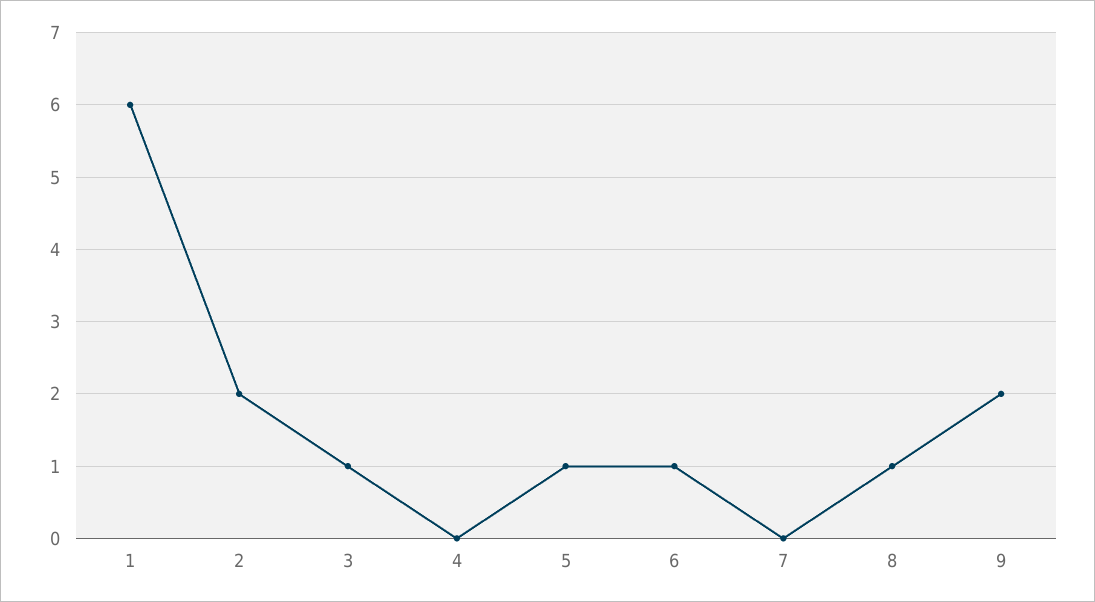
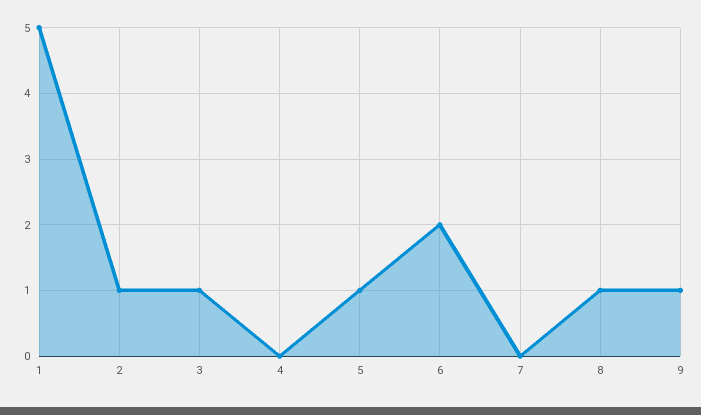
1: 6 -> 5
2: 2 -> 1
6: 1 -> 2
9: 2 -> 1

